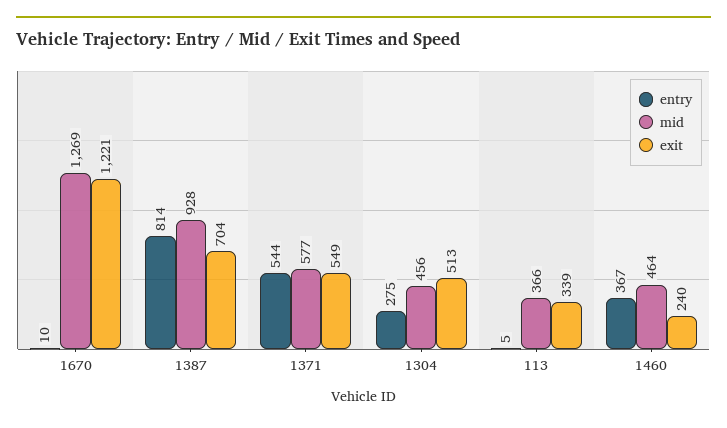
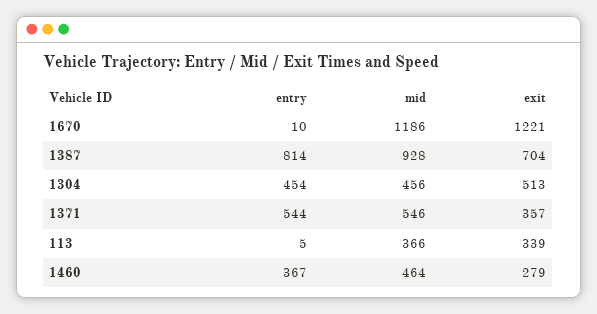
mid, 1670: 1269 -> 1186
mid, 1371: 577 -> 546
exit, 1371: 549 -> 357
entry, 1304: 275 -> 454
exit, 1460: 240 -> 279

